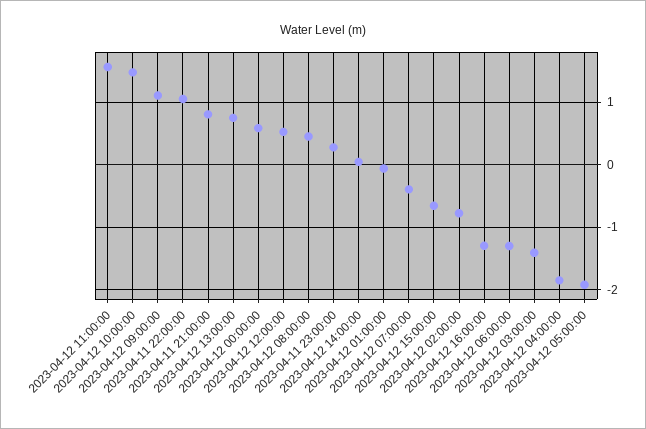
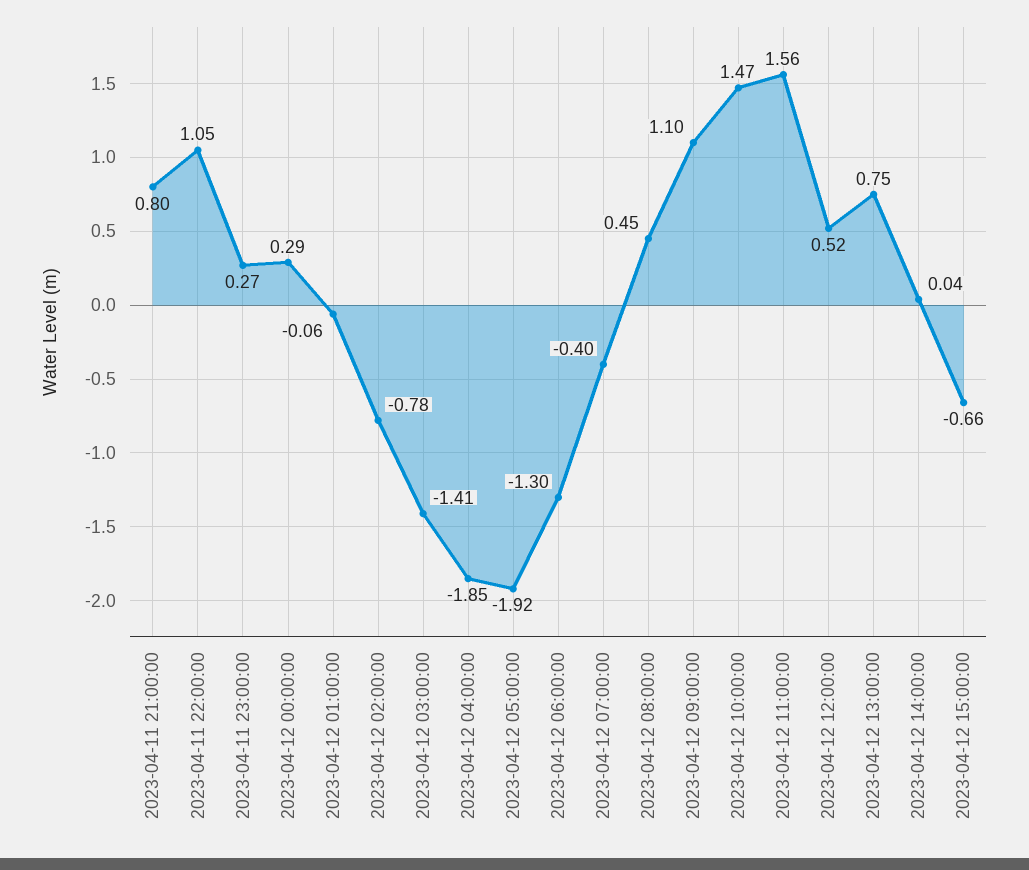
2023-04-12 00:00:00: 0.6 -> 0.29
2023-04-12 16:00:00: -1.3 -> none

